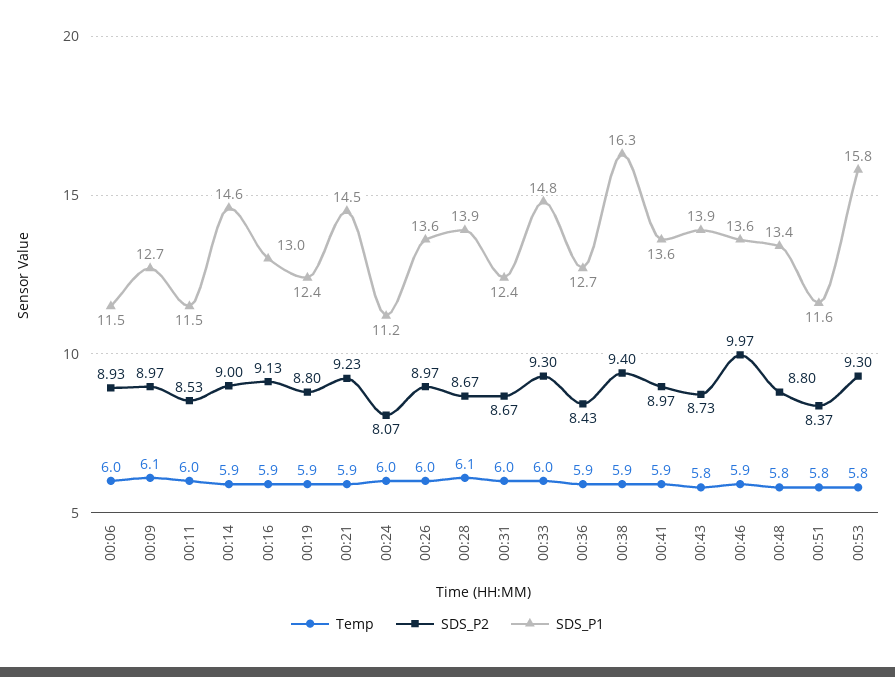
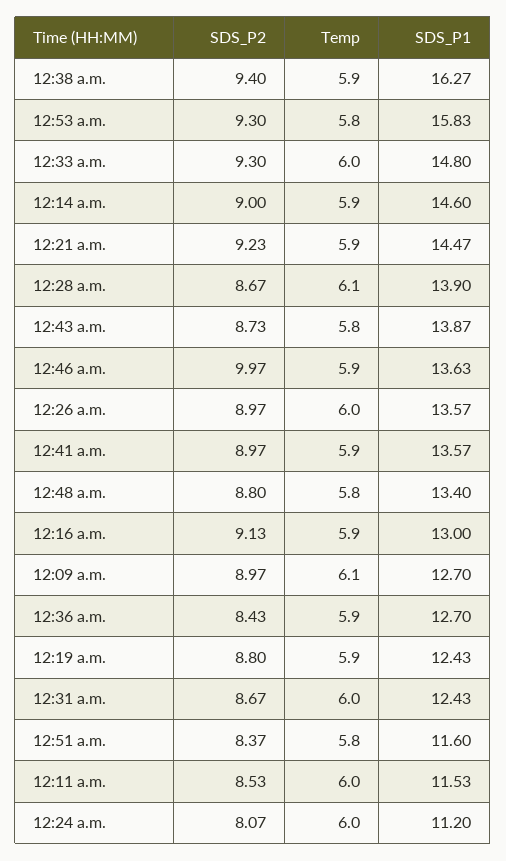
Temp, 00:06: 6 -> none
SDS_P2, 00:06: 8.93 -> none
SDS_P1, 00:06: 11.5 -> none

